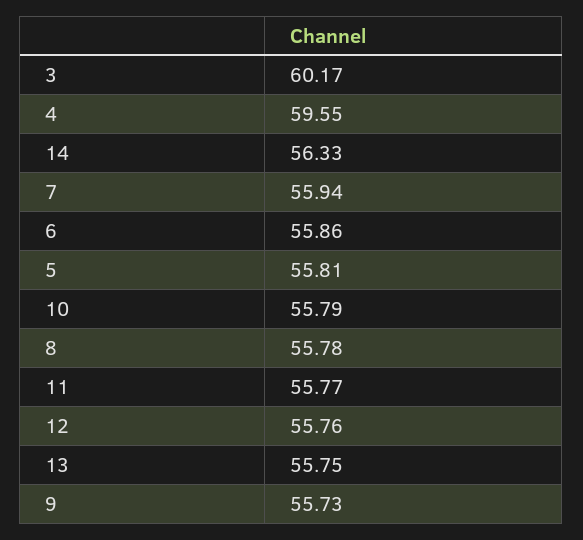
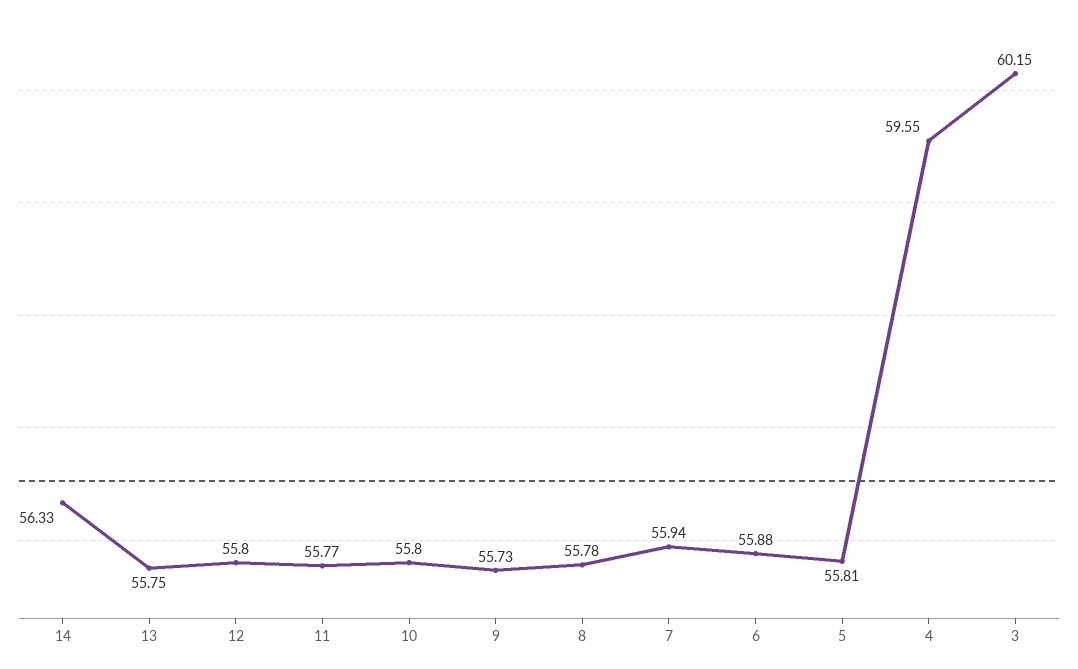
3: 60.17 -> 60.15
6: 55.86 -> 55.88
10: 55.79 -> 55.8
12: 55.76 -> 55.8

